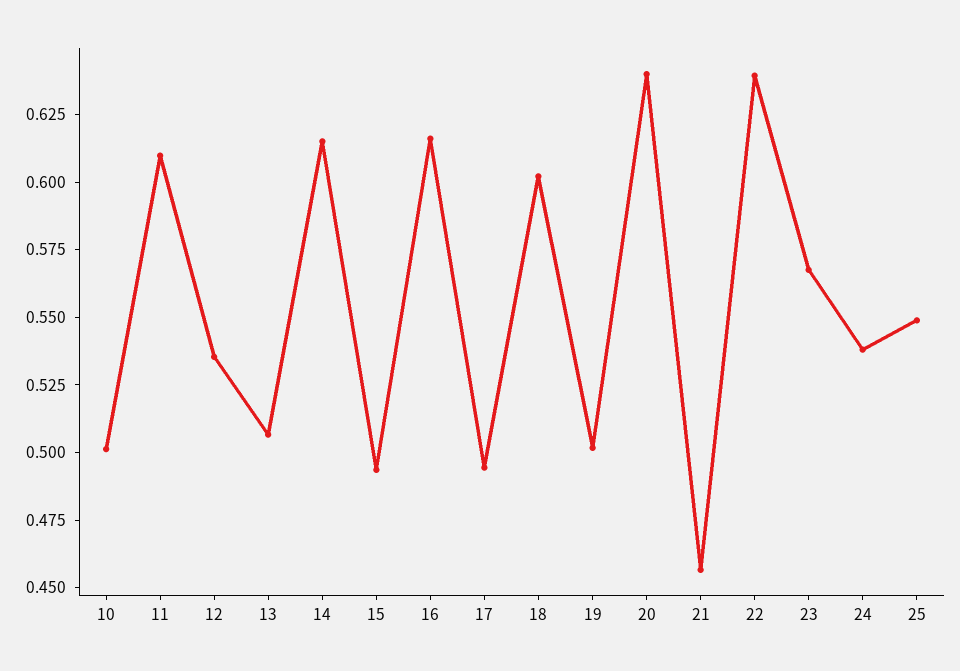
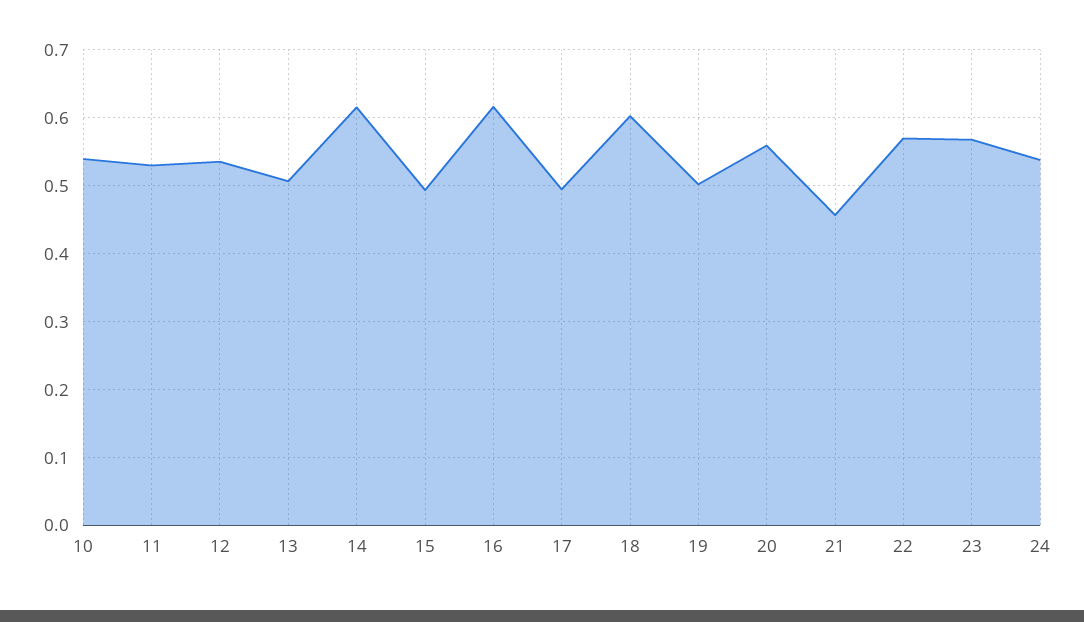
10: 0.5 -> 0.54
11: 0.61 -> 0.53
20: 0.64 -> 0.56
22: 0.64 -> 0.57
25: 0.55 -> none

